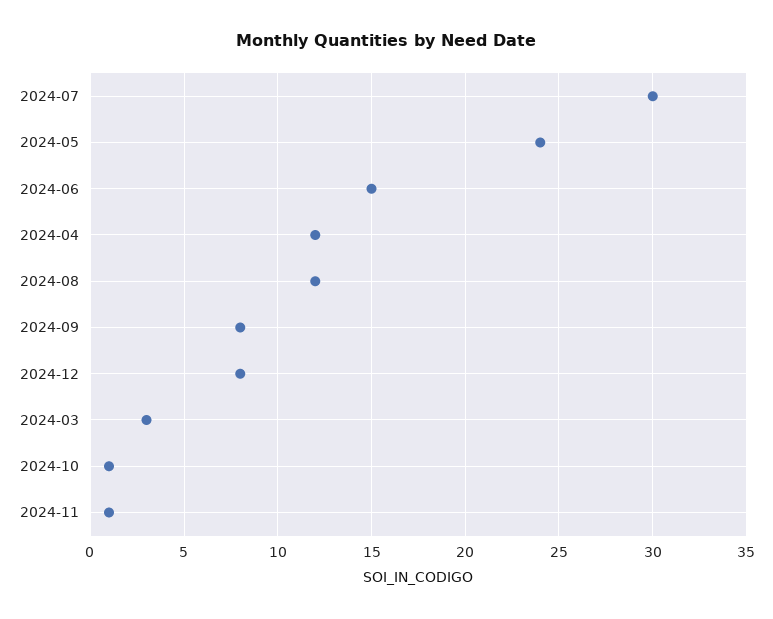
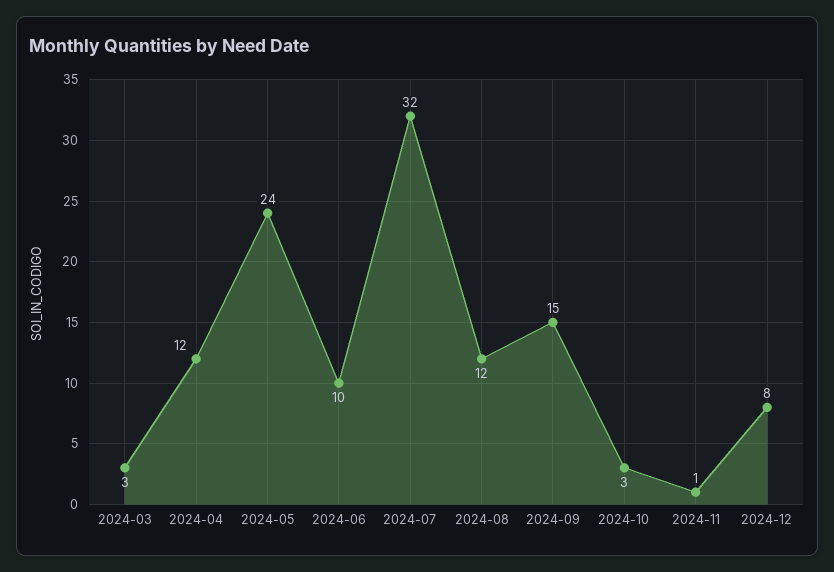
2024-07: 30 -> 32
2024-06: 15 -> 10
2024-09: 8 -> 15
2024-10: 1 -> 3

